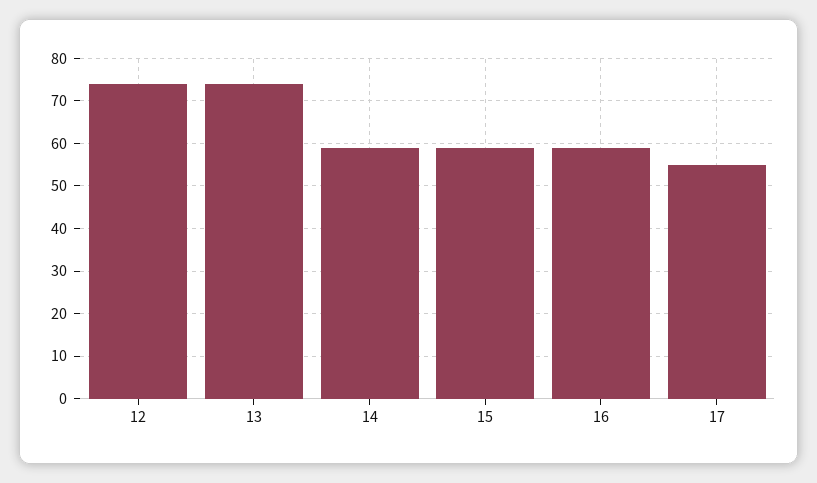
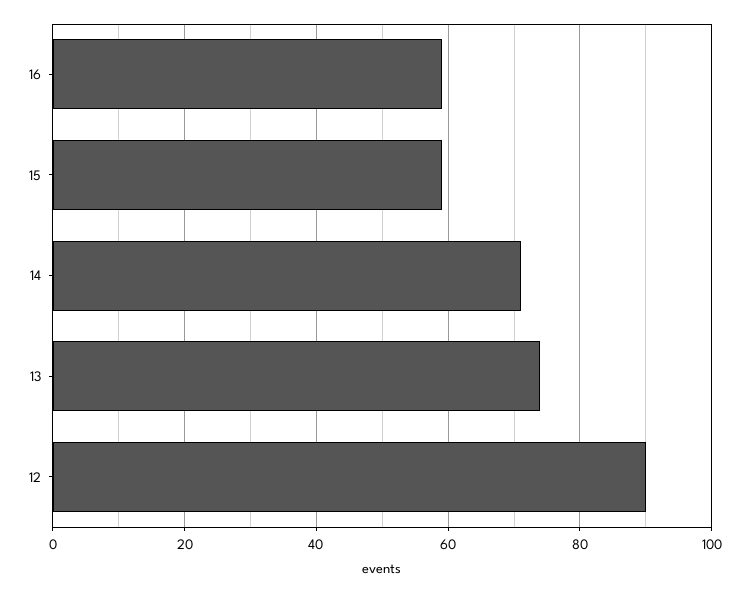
12: 75 -> 90
14: 60 -> 70
17: 55 -> none

